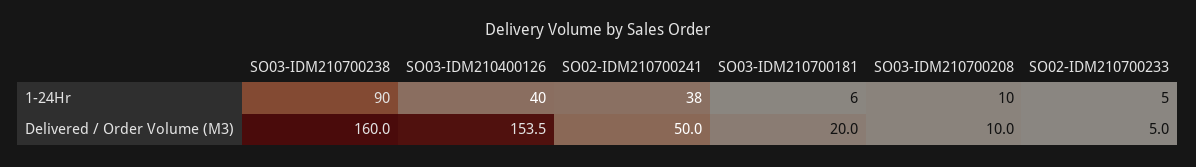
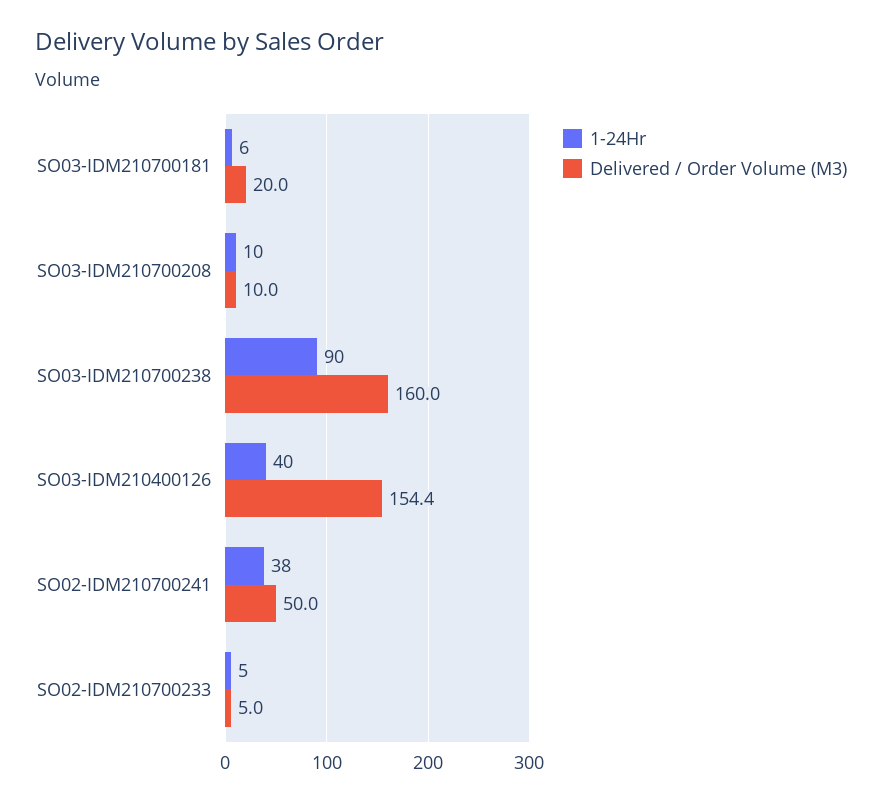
Delivered / Order Volume (M3), SO03-IDM210400126: 153.5 -> 154.4

